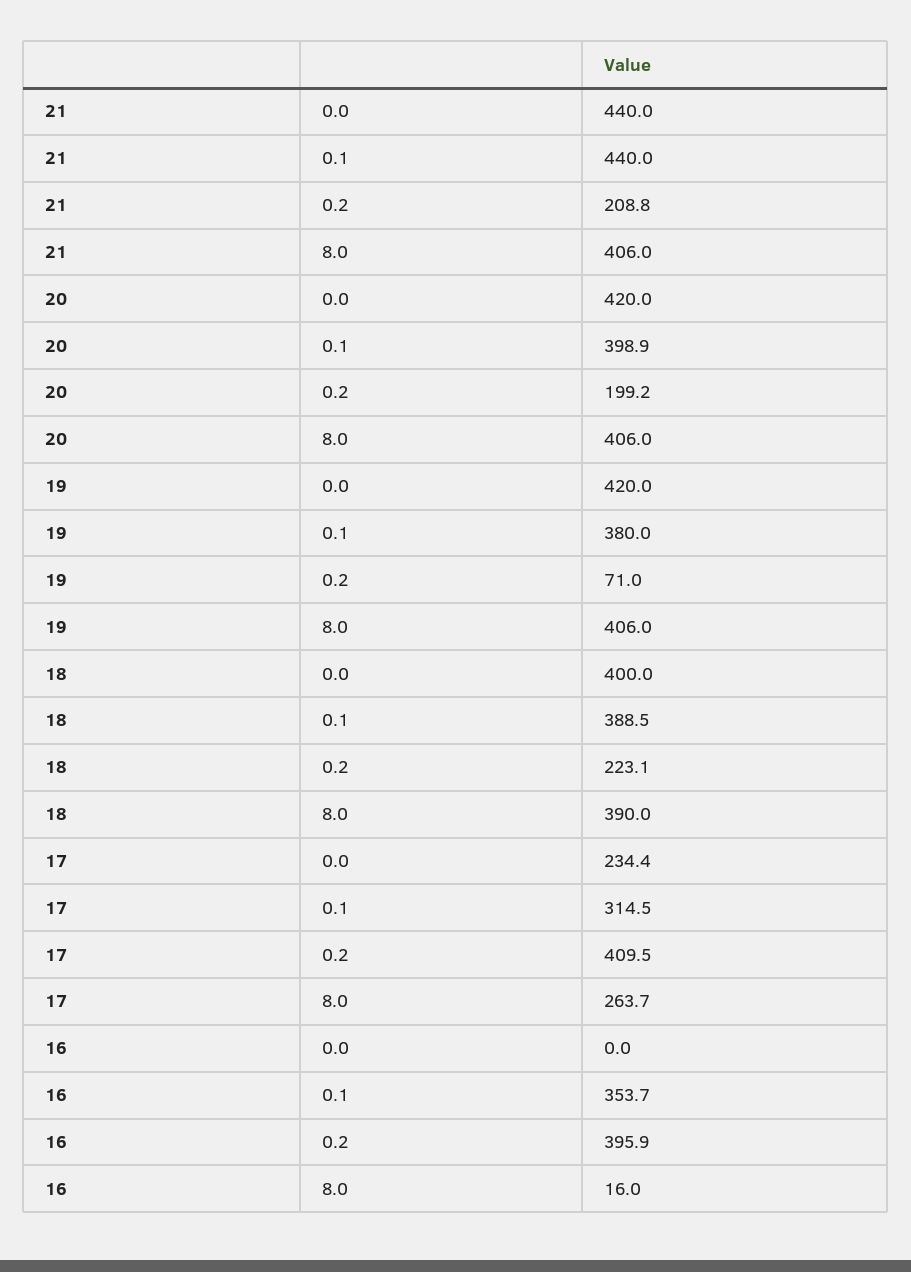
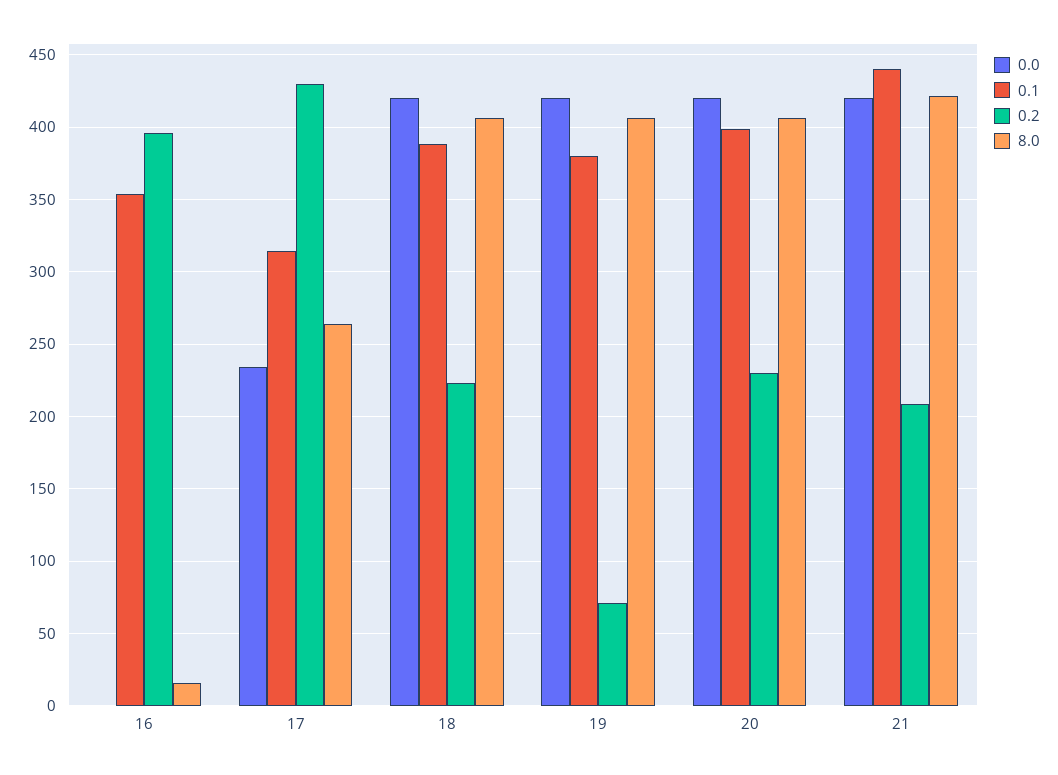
0.0, 21: 440 -> 420
8.0, 21: 406 -> 420
0.2, 20: 199.2 -> 230
0.0, 18: 400 -> 420
8.0, 18: 390 -> 405
0.2, 17: 409.5 -> 430

